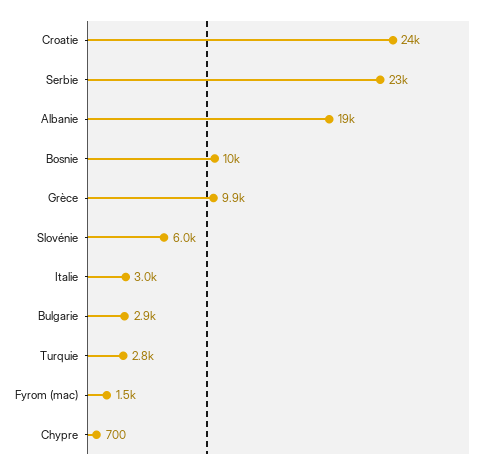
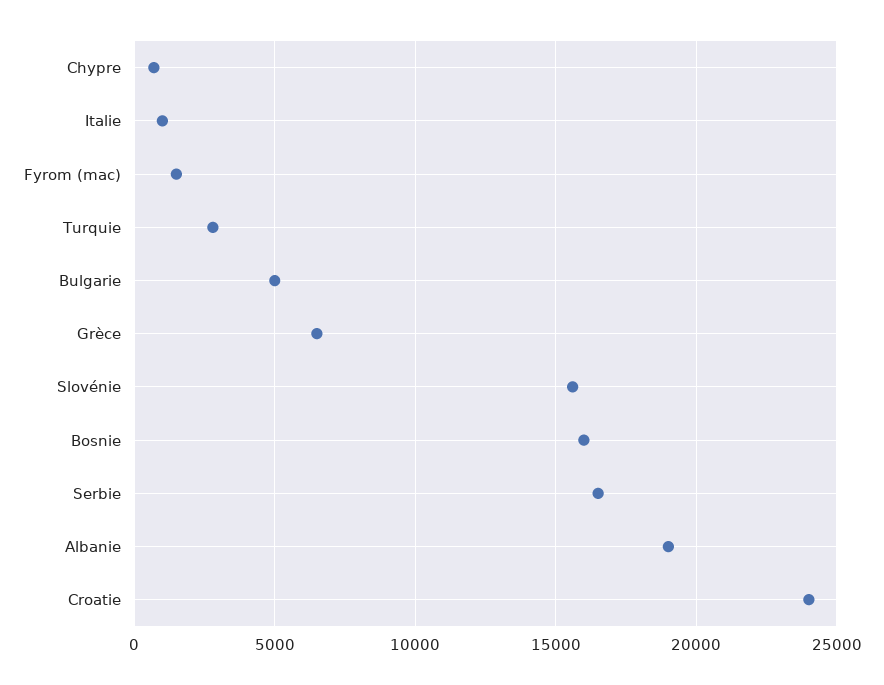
Serbie: 23000 -> 16500
Bosnie: 10000 -> 16000
Grèce: 9900 -> 6500
Slovénie: 6000 -> 15500
Italie: 3000 -> 1000
Bulgarie: 2900 -> 5000

